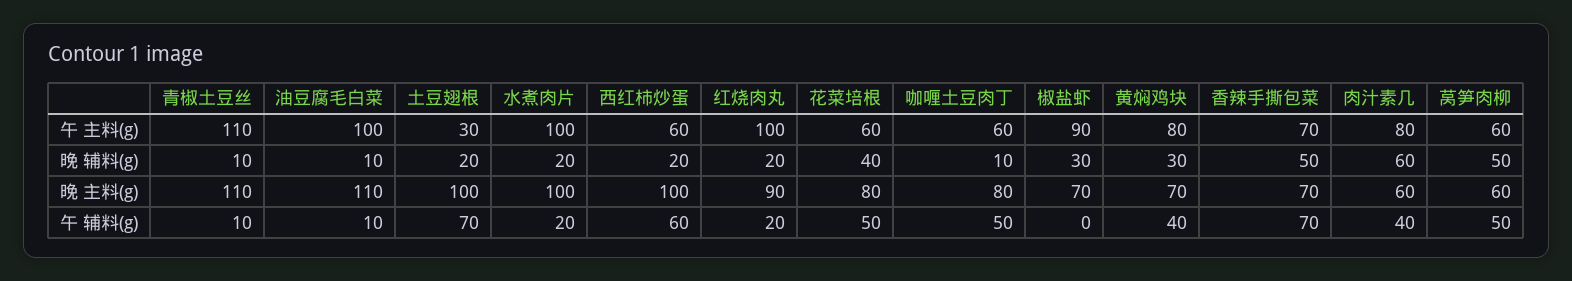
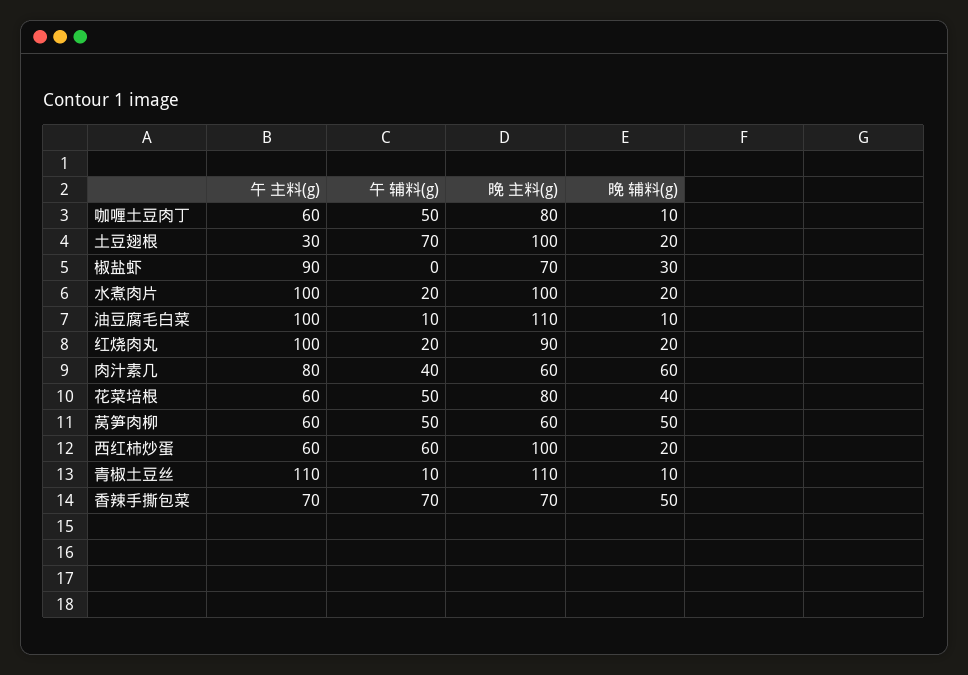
黄焖鸡块, 午 主料(g): 80 -> none
黄焖鸡块, 晚 辅料(g): 30 -> none
黄焖鸡块, 晚 主料(g): 70 -> none
黄焖鸡块, 午 辅料(g): 40 -> none

